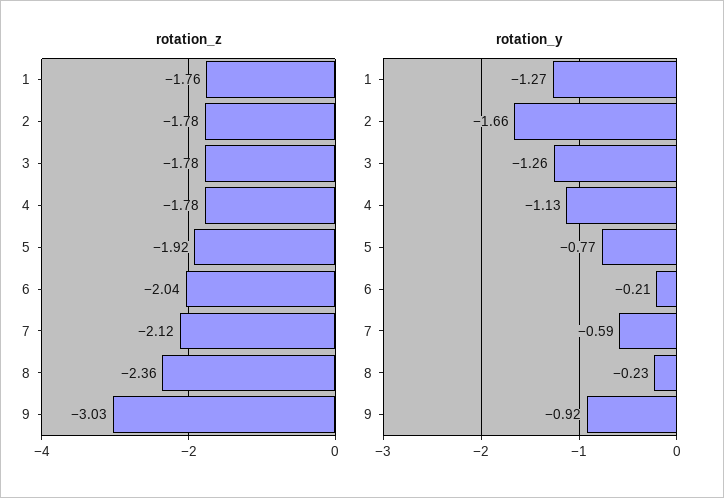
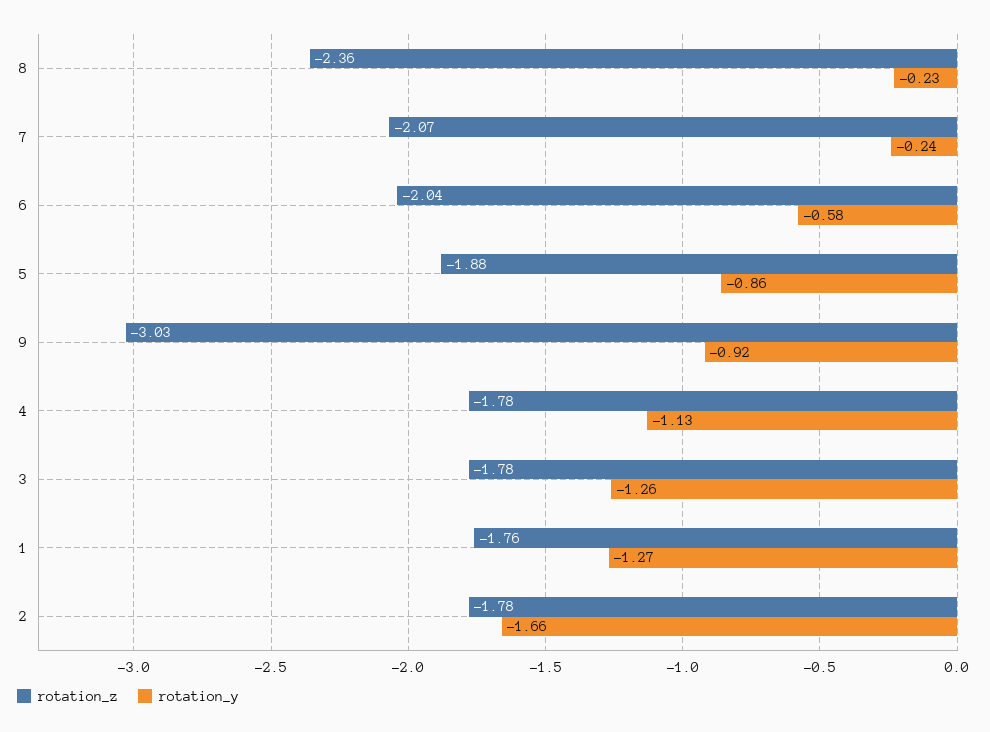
rotation_z, 5: -1.92 -> -1.88
rotation_z, 7: -2.12 -> -2.07
rotation_y, 5: -0.77 -> -0.86
rotation_y, 6: -0.21 -> -0.58
rotation_y, 7: -0.59 -> -0.24

